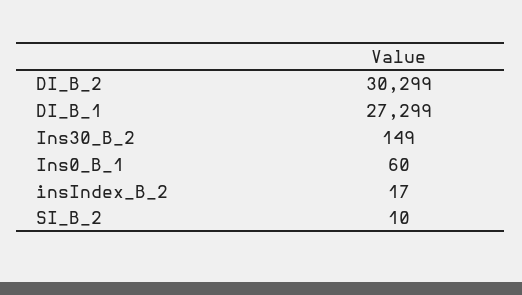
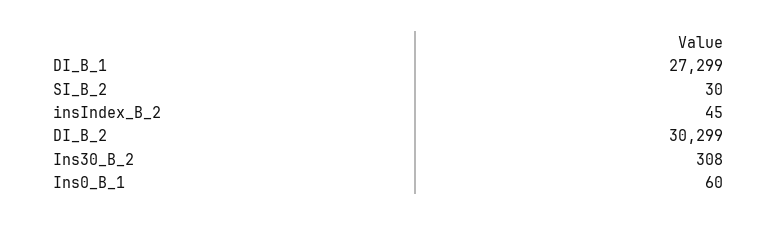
Ins30_B_2: 149 -> 308
insIndex_B_2: 17 -> 45
SI_B_2: 10 -> 30

